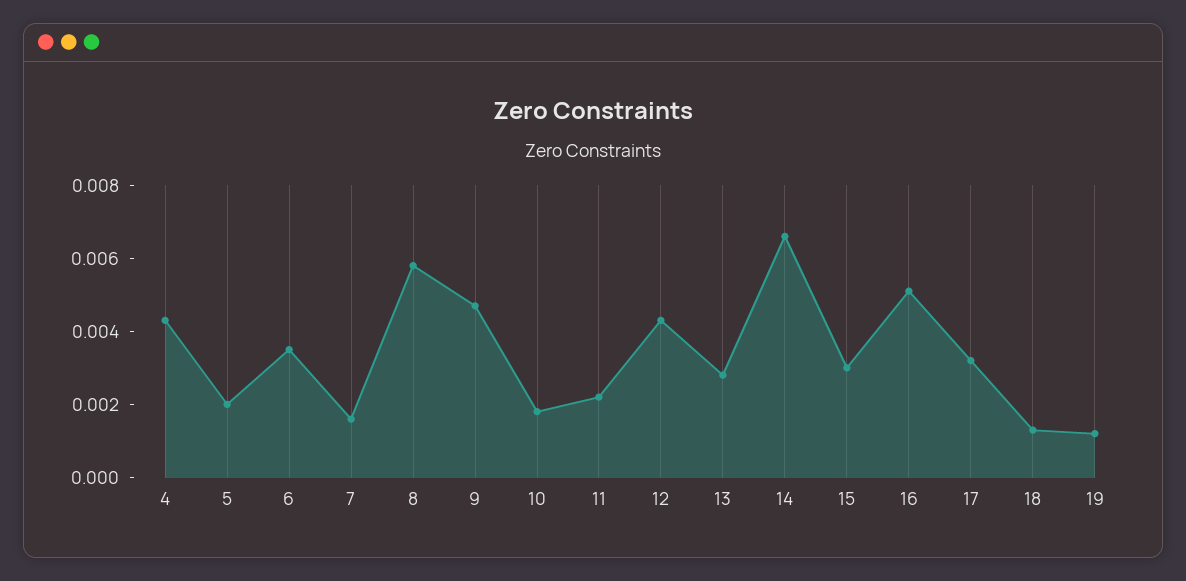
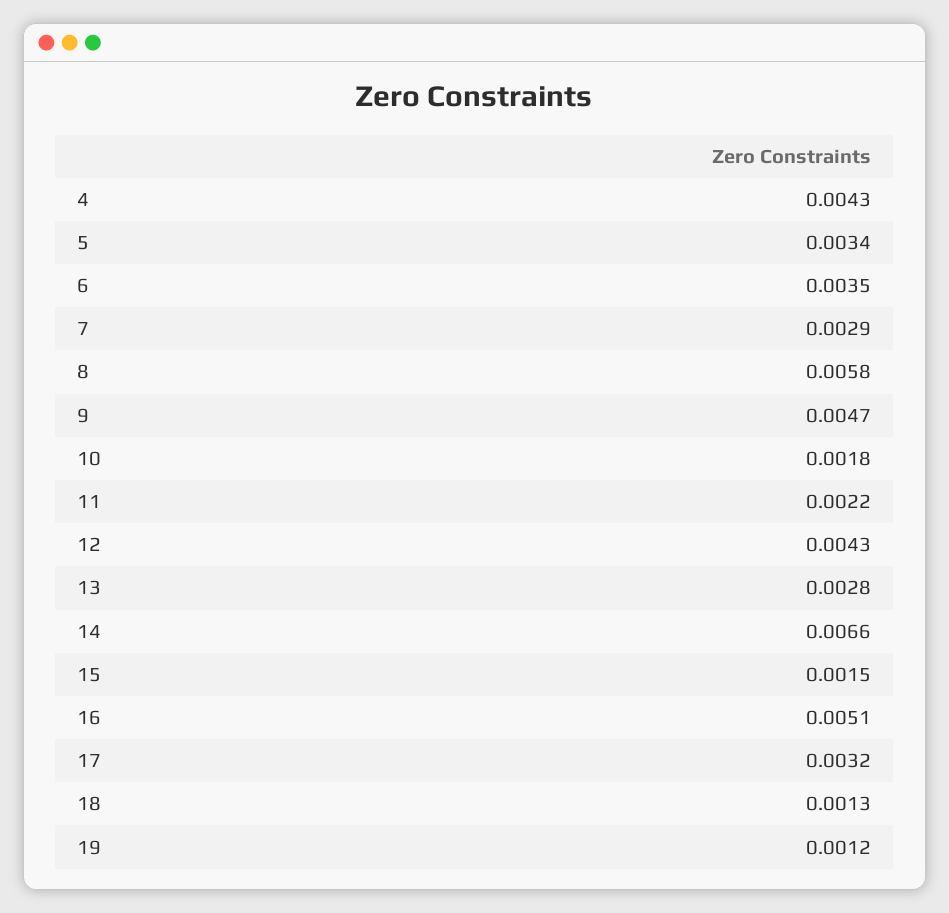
5: 0.002 -> 0.0034
7: 0.0015 -> 0.0029
15: 0.003 -> 0.0015

